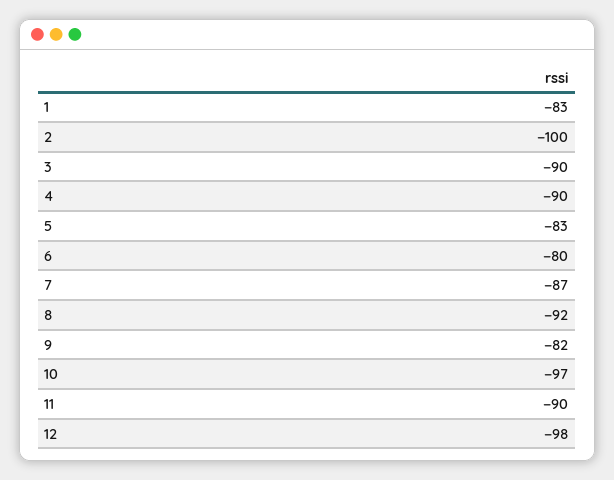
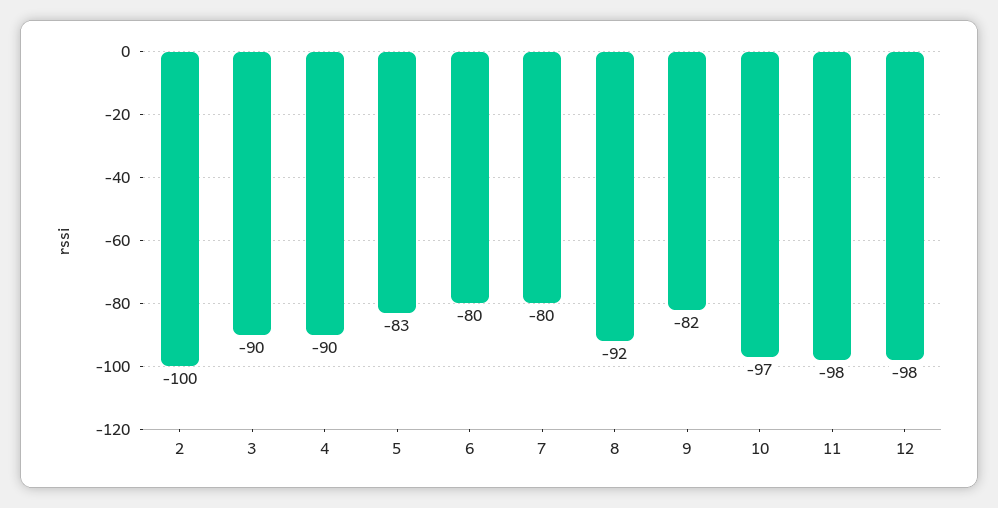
1: -83 -> none
7: -87 -> -80
11: -90 -> -98

